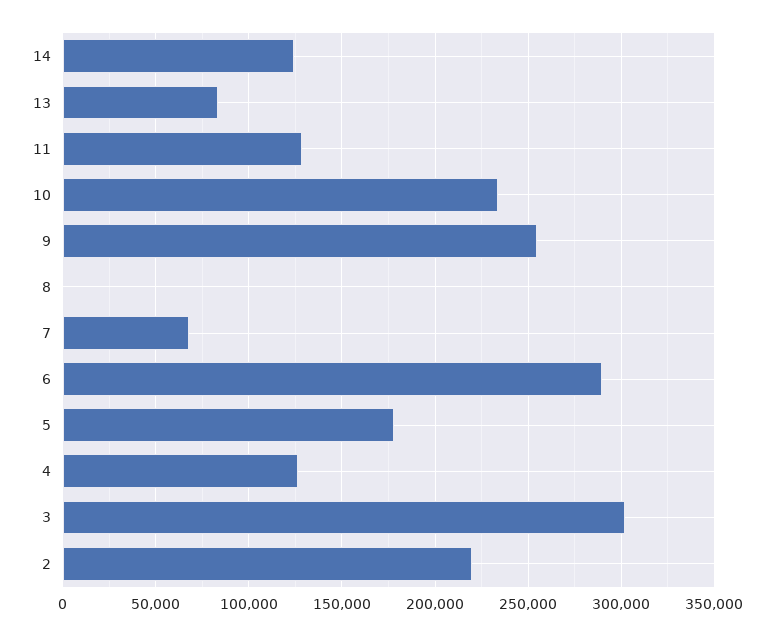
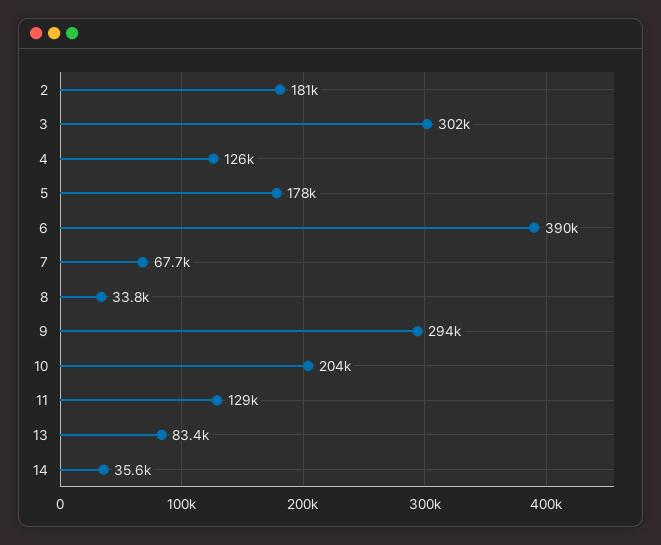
14: 125000 -> 35600
10: 235000 -> 204000
9: 255000 -> 294000
8: 0 -> 33800
6: 290000 -> 390000
2: 220000 -> 181000

